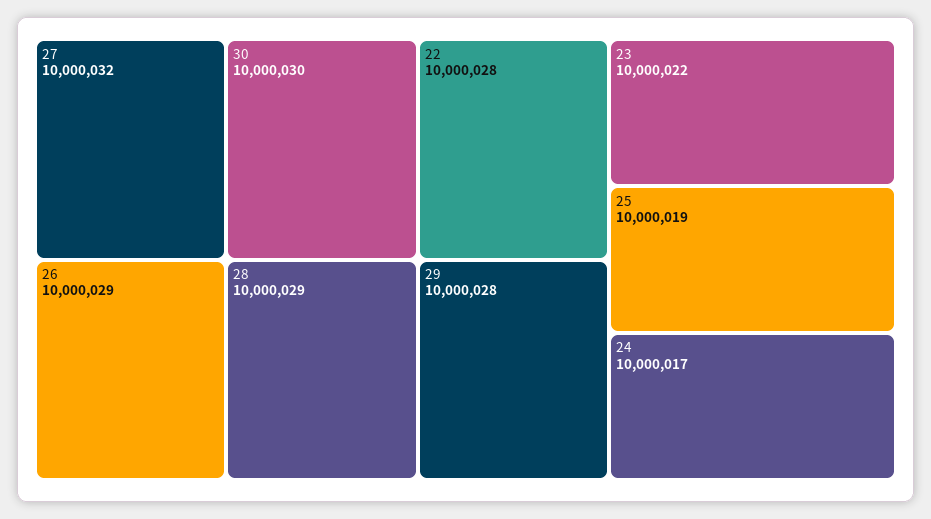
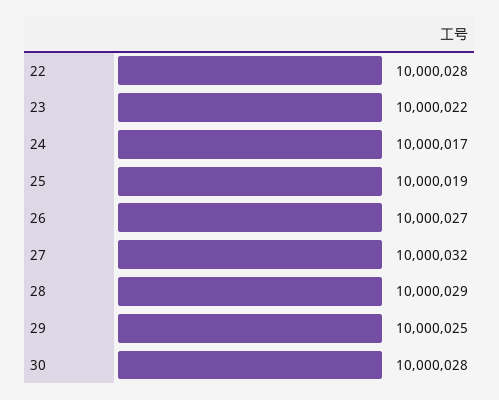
30: 10000030 -> 10000028
26: 10000029 -> 10000027
29: 10000028 -> 10000025

